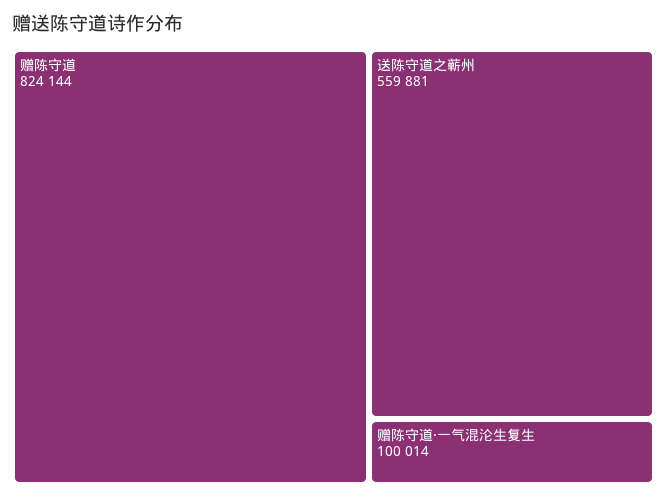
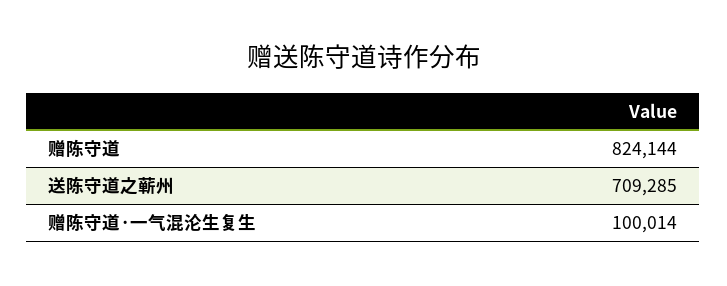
送陈守道之蕲州: 559881 -> 709285

